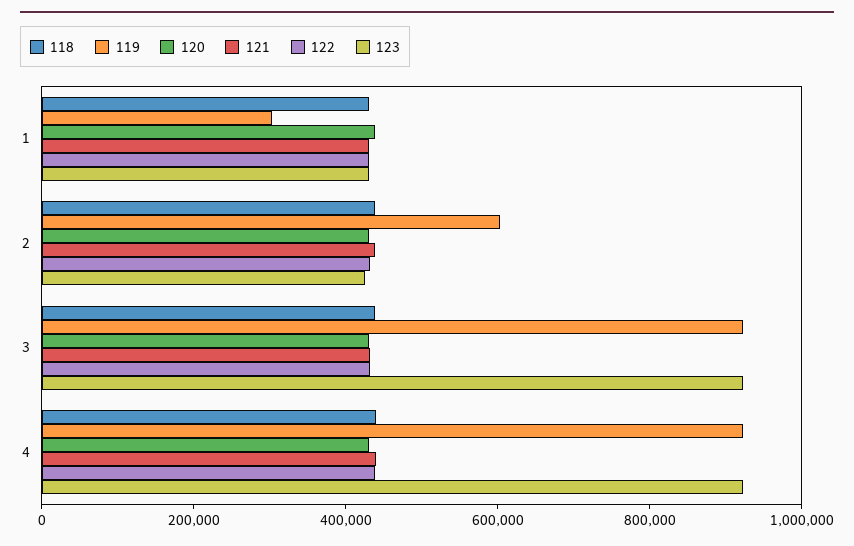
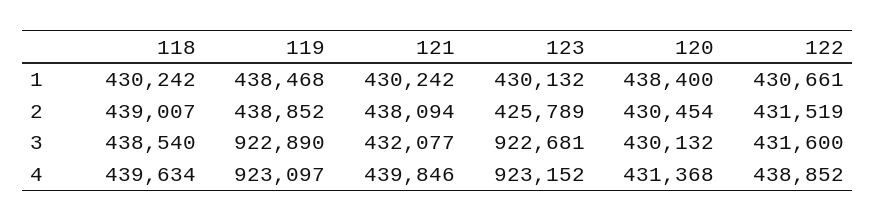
119, 1: 300000 -> 438468
119, 2: 600000 -> 438852

